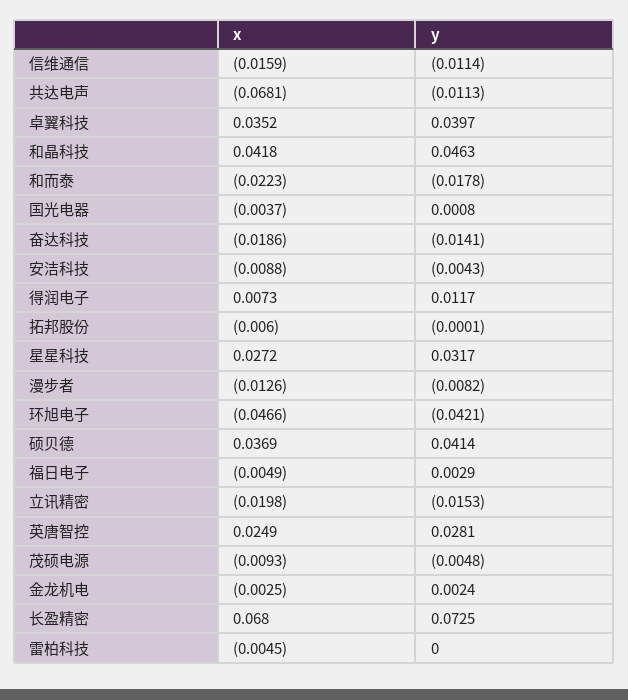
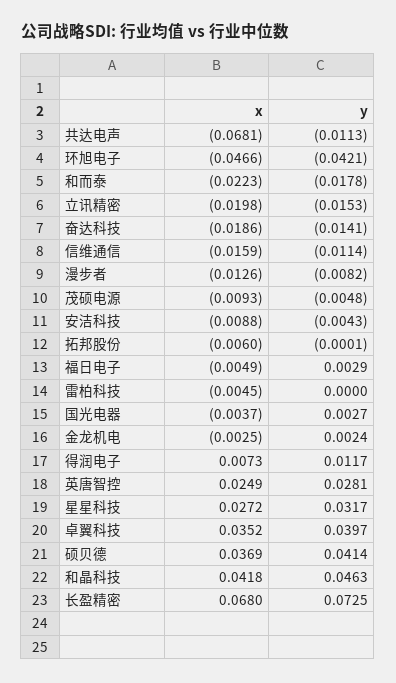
y, 国光电器: 0.0008 -> 0.0027

